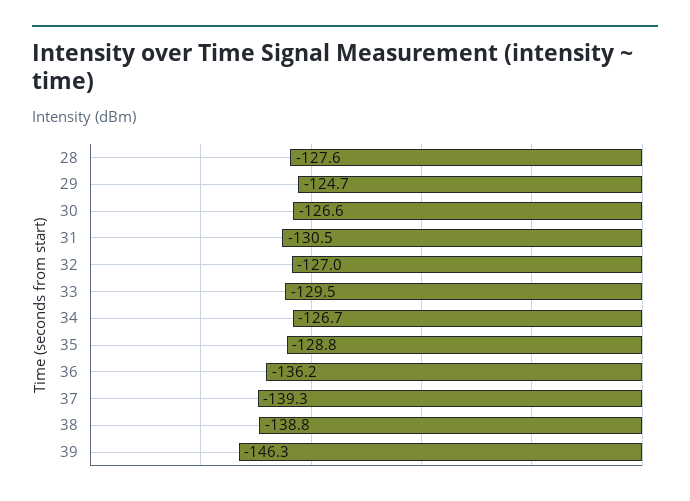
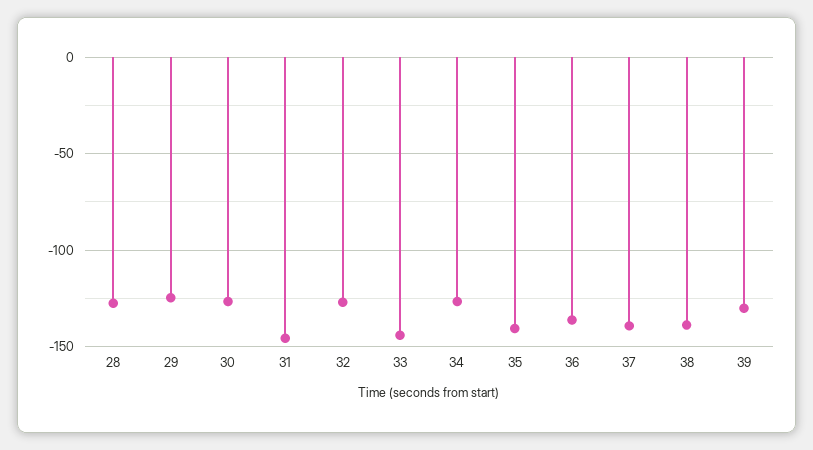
31: -130.5 -> -145
33: -129.5 -> -145
35: -128.8 -> -140
39: -146.3 -> -130

